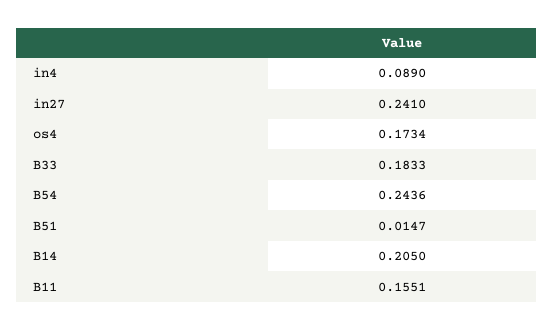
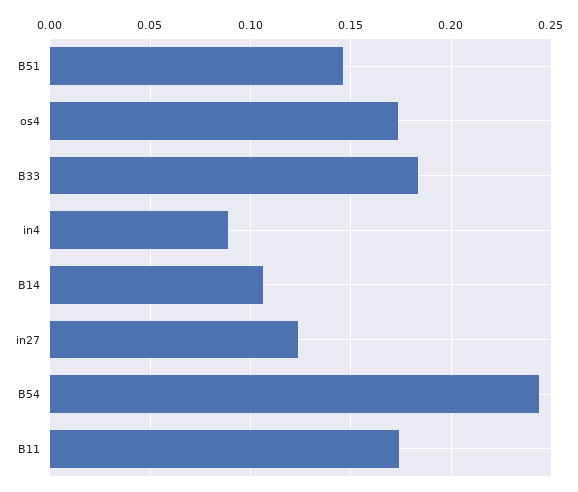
in27: 0.241 -> 0.125
B51: 0.0147 -> 0.145
B14: 0.205 -> 0.105
B11: 0.1551 -> 0.175

